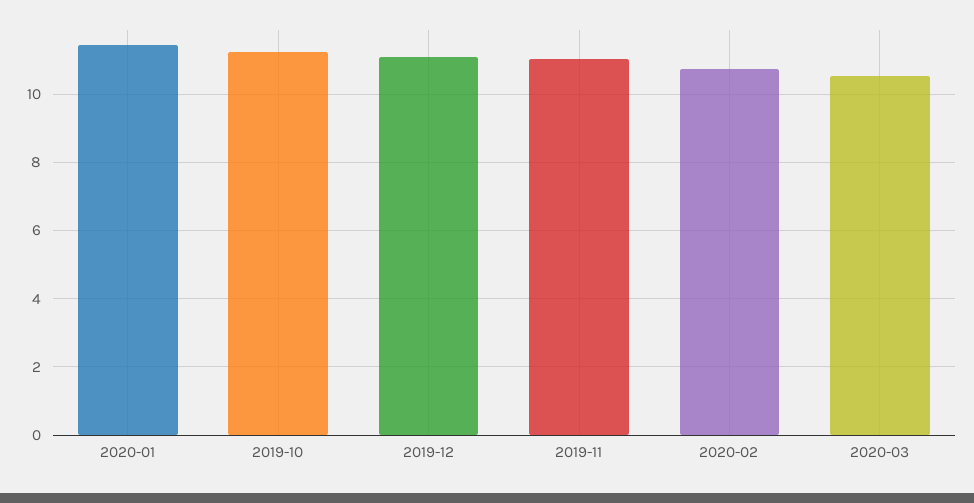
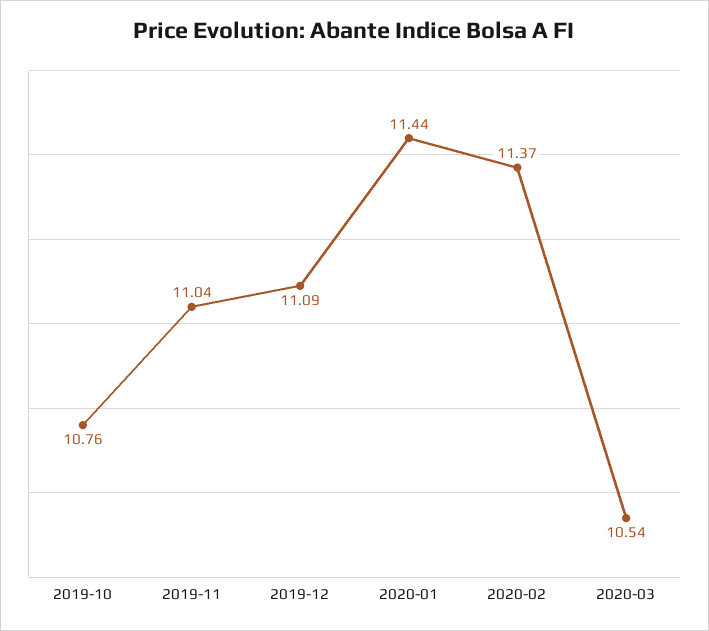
2019-10: 11.2 -> 10.76
2020-02: 10.8 -> 11.37

